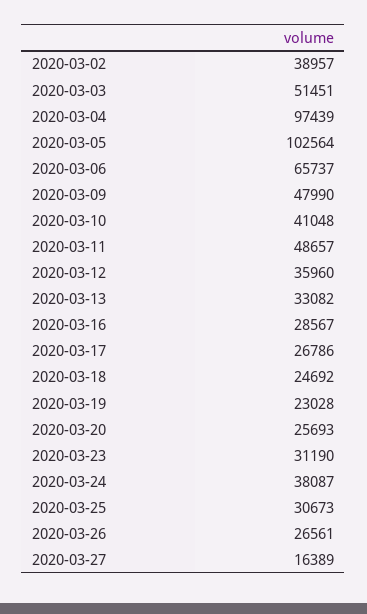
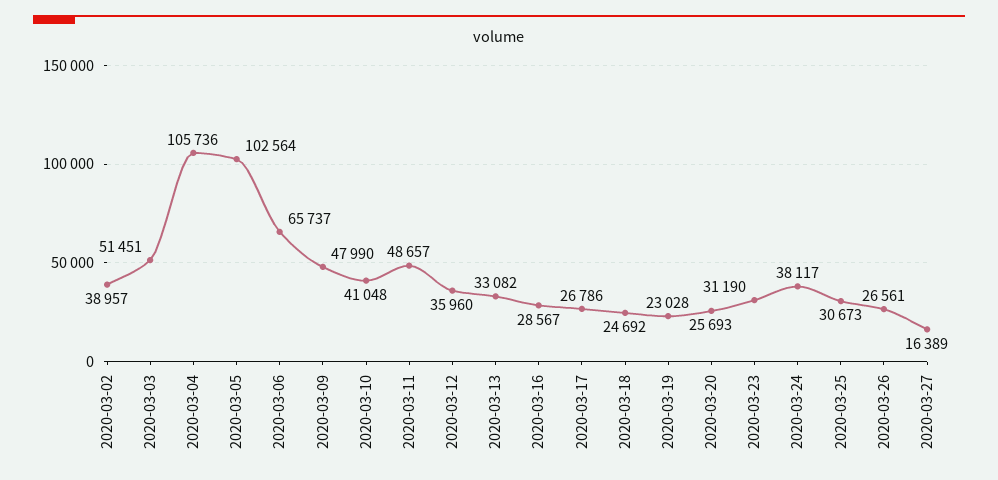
2020-03-04: 97439 -> 105736
2020-03-24: 38087 -> 38117

